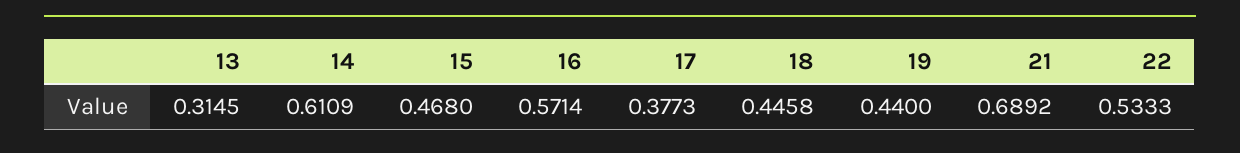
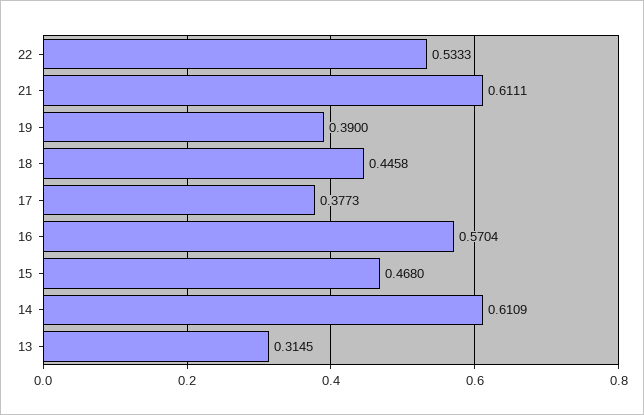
16: 0.5714 -> 0.5704
19: 0.44 -> 0.39
21: 0.6892 -> 0.6111

